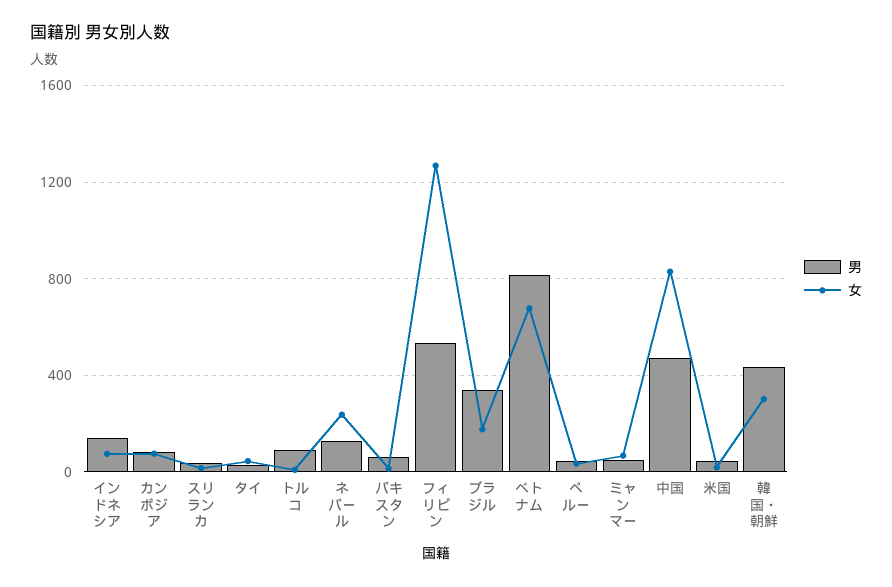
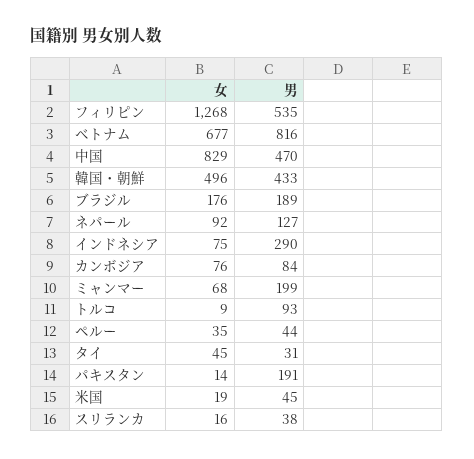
男, インドネシア: 150 -> 290
女, ネパール: 250 -> 92
男, パキスタン: 50 -> 191
男, ブラジル: 350 -> 189
男, ミャンマー: 50 -> 199
女, 韓国・朝鮮: 300 -> 496

